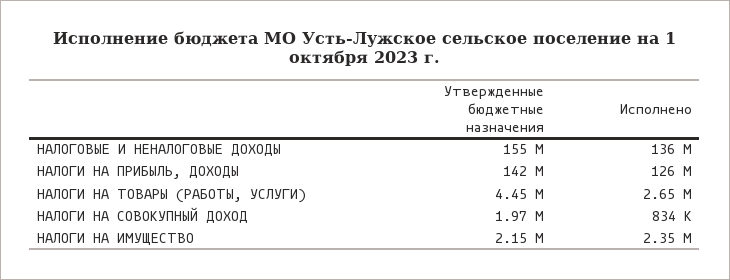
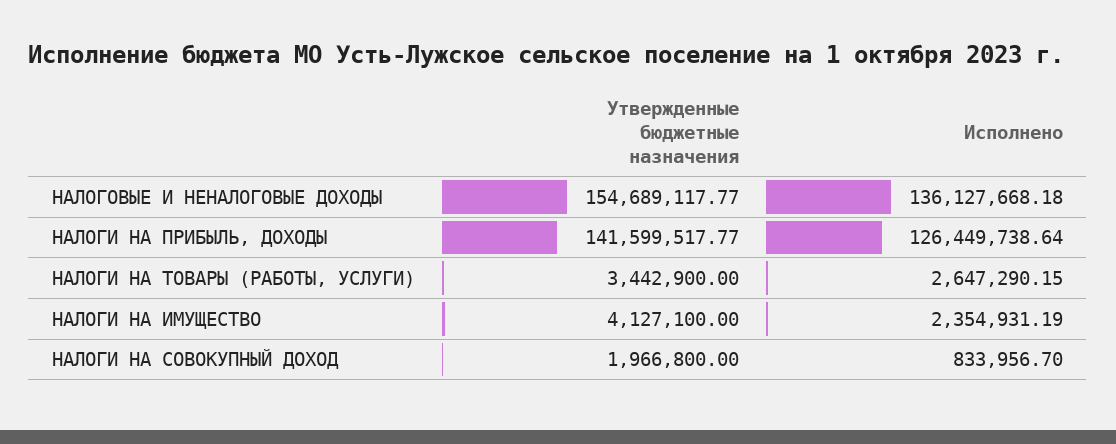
Утвержденные бюджетные назначения, НАЛОГИ НА ТОВАРЫ (РАБОТЫ, УСЛУГИ): 4450000 -> 3442900
Утвержденные бюджетные назначения, НАЛОГИ НА ИМУЩЕСТВО: 2150000 -> 4127100

